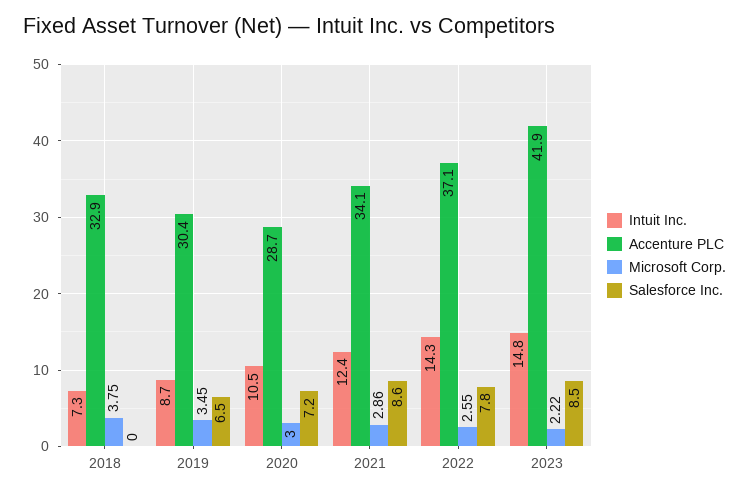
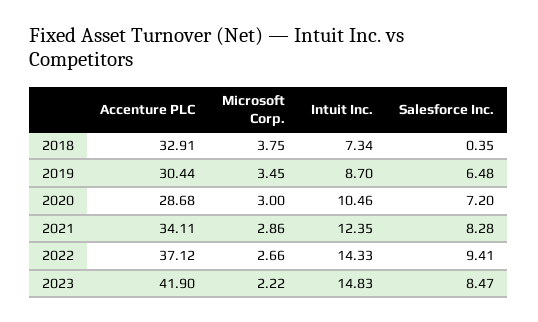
Salesforce Inc., 2018: 0 -> 0.35
Salesforce Inc., 2021: 8.6 -> 8.28
Microsoft Corp., 2022: 2.55 -> 2.66
Salesforce Inc., 2022: 7.8 -> 9.41

